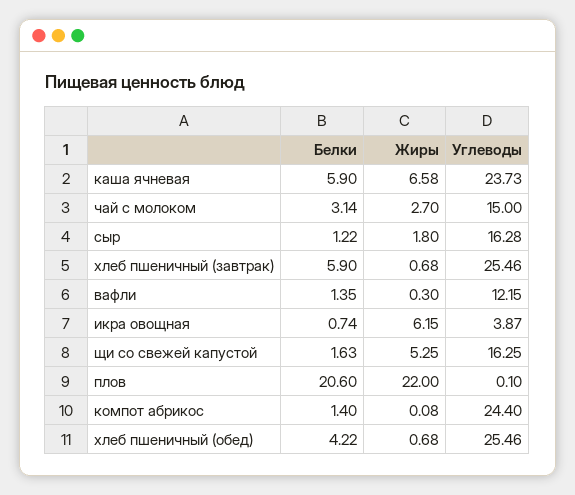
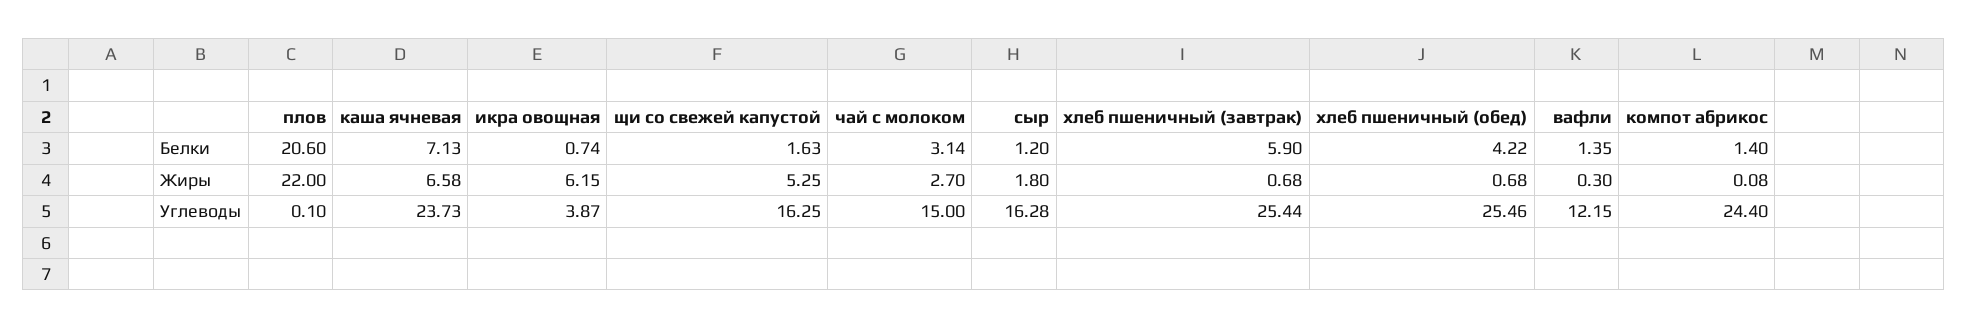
Белки, каша ячневая: 5.9 -> 7.13
Белки, сыр: 1.22 -> 1.2
Углеводы, хлеб пшеничный (завтрак): 25.46 -> 25.44

